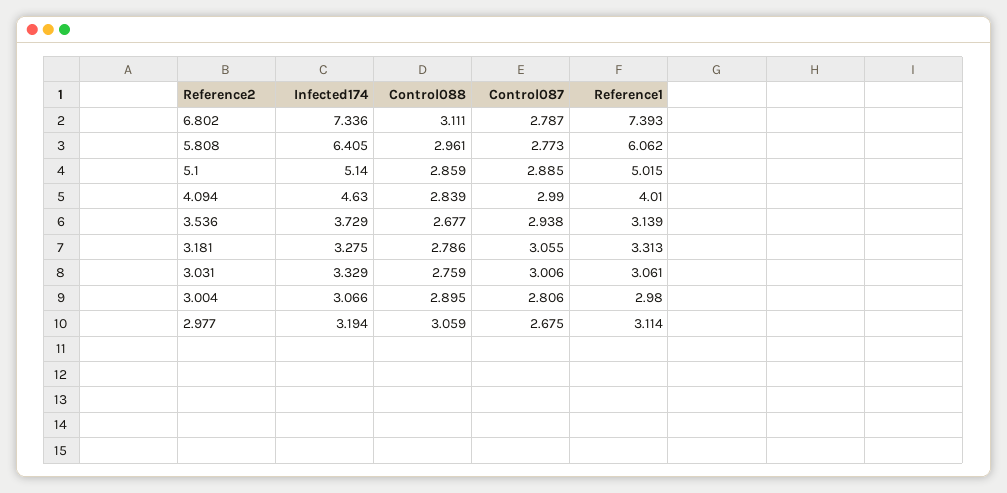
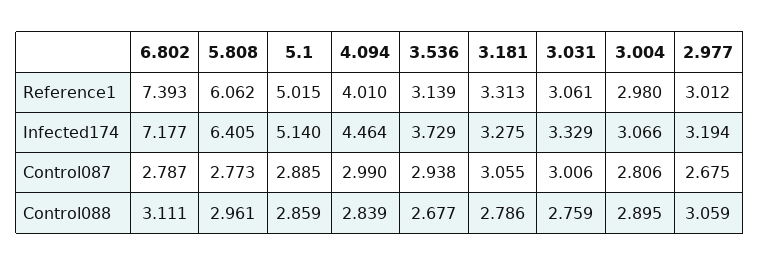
Infected174, 6.802: 7.336 -> 7.177
Infected174, 4.094: 4.63 -> 4.464
Reference1, 2.977: 3.114 -> 3.012

